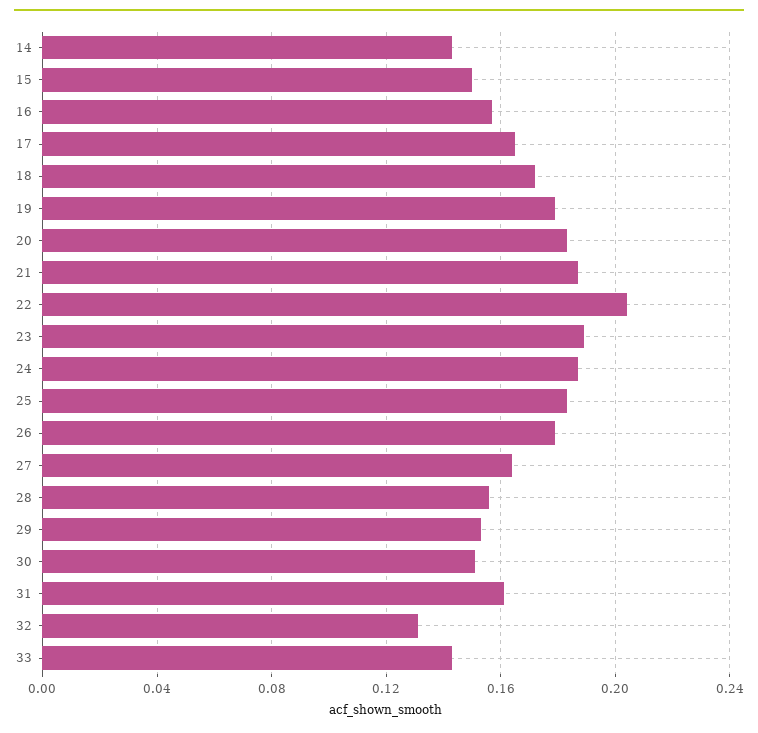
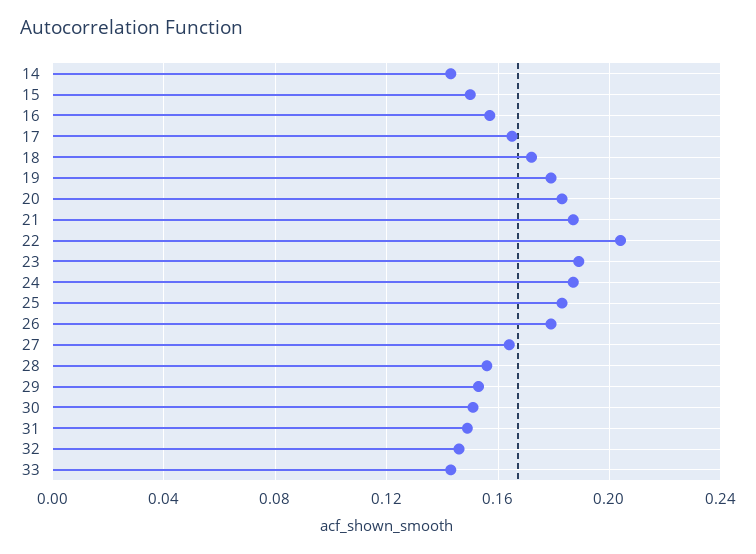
31: 0.16 -> 0.15
32: 0.13 -> 0.145

